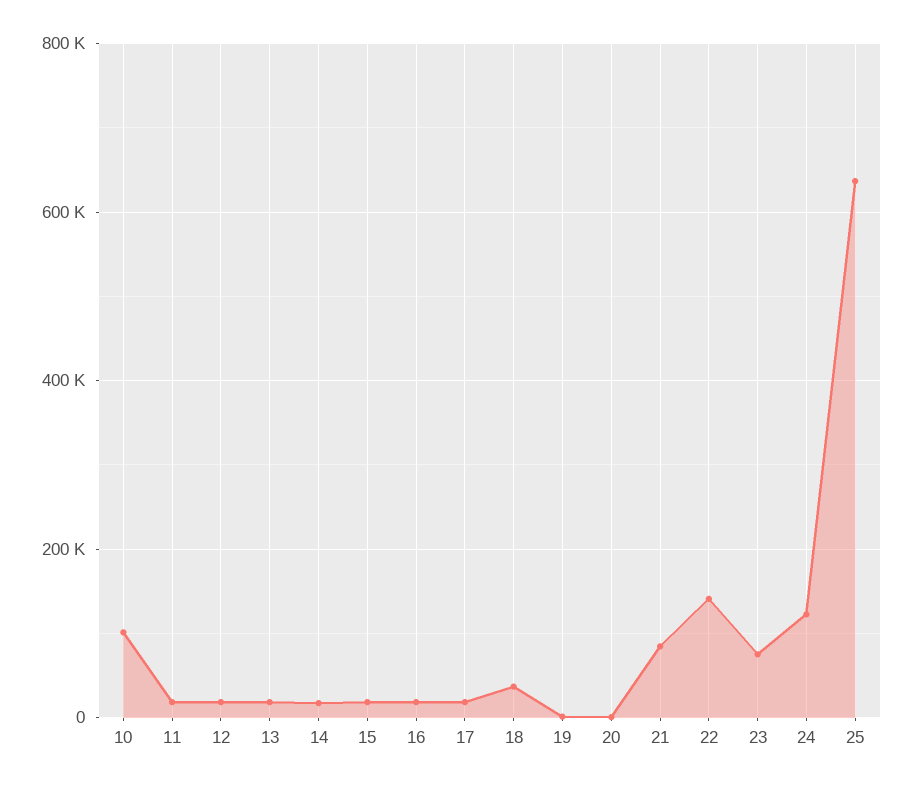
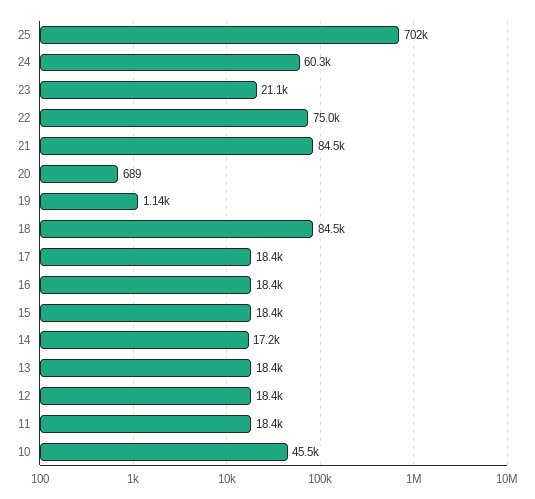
10: 100000 -> 45500
18: 40000 -> 84500
22: 140000 -> 75000
23: 80000 -> 21100
24: 120000 -> 60300
25: 640000 -> 702000

